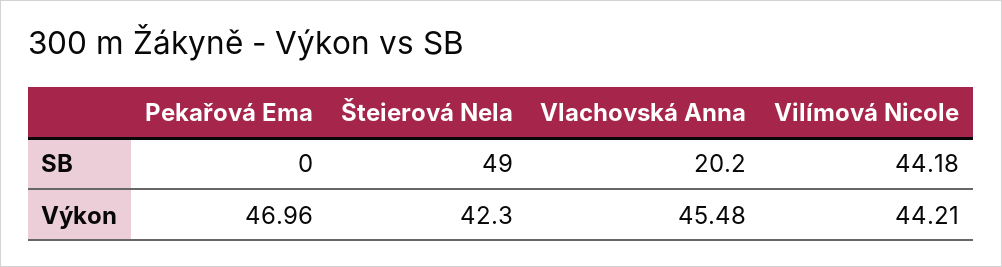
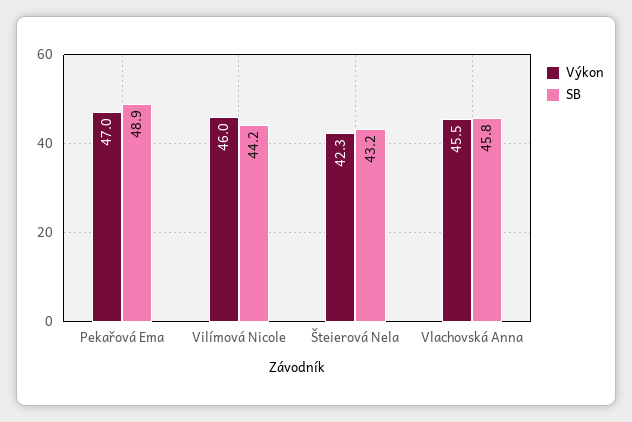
SB, Pekařová Ema: 0 -> 48.9
SB, Šteierová Nela: 49 -> 43.2
SB, Vlachovská Anna: 20.2 -> 45.8
Výkon, Vilímová Nicole: 44.21 -> 46

